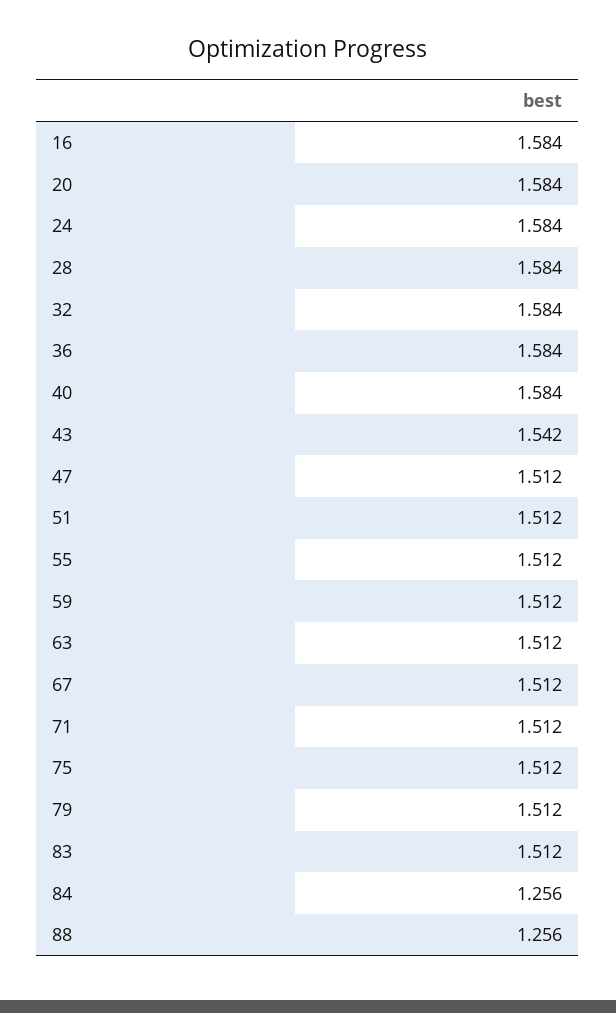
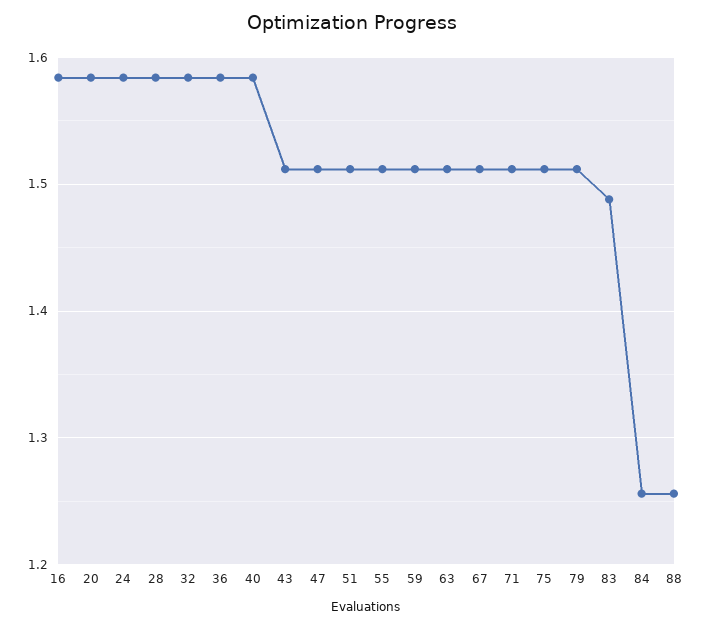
43: 1.542 -> 1.51
83: 1.512 -> 1.49

